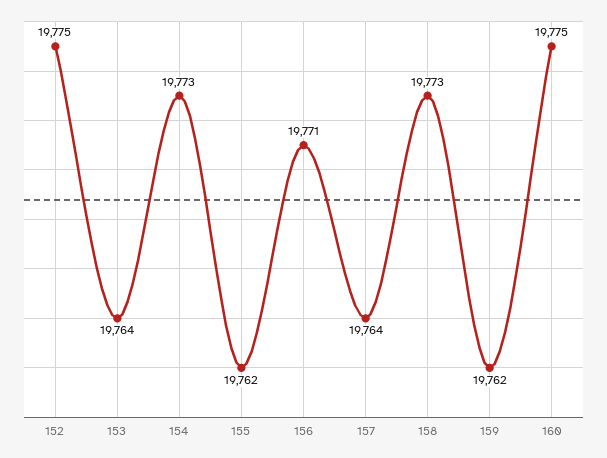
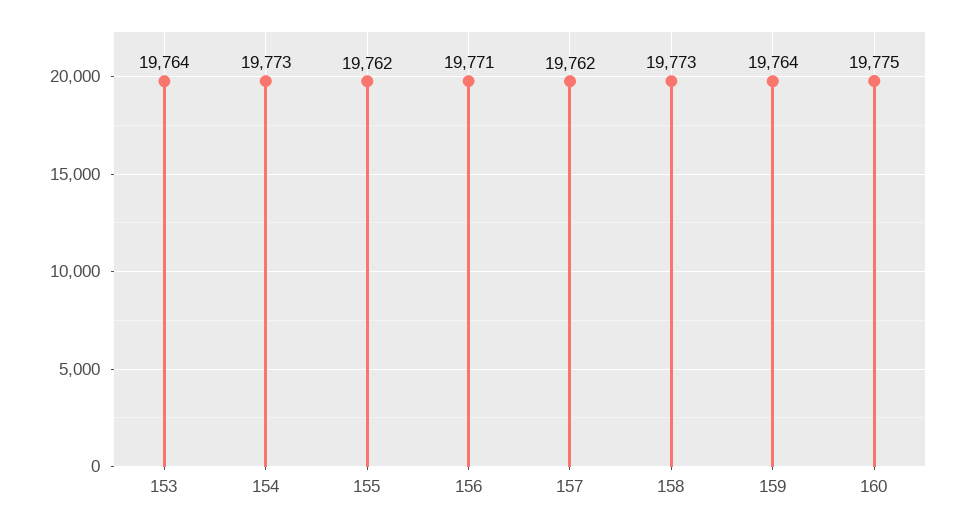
152: 19775 -> none
157: 19764 -> 19762
159: 19762 -> 19764

